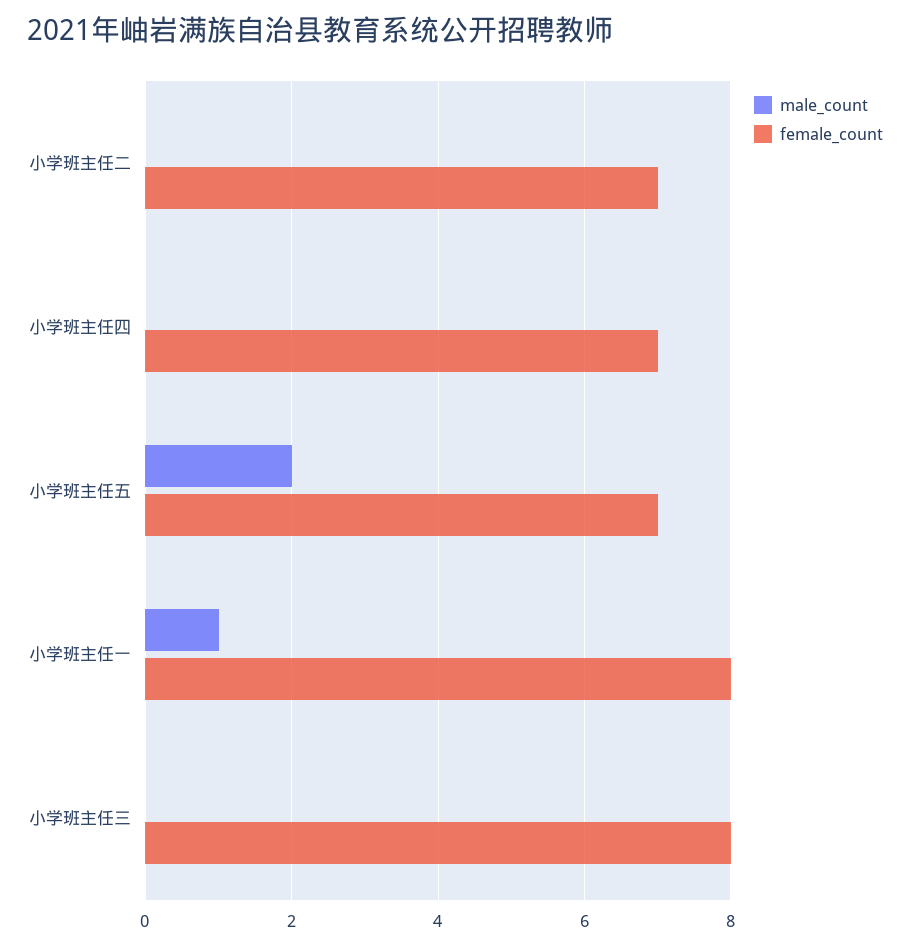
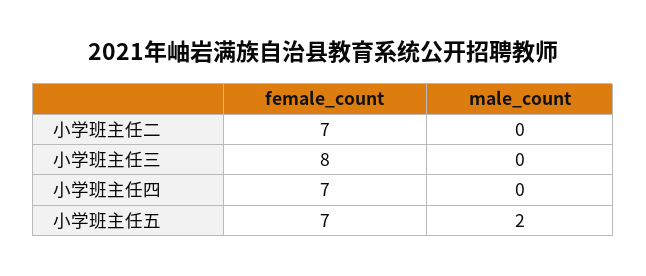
male_count, 小学班主任一: 1 -> none
female_count, 小学班主任一: 8 -> none

